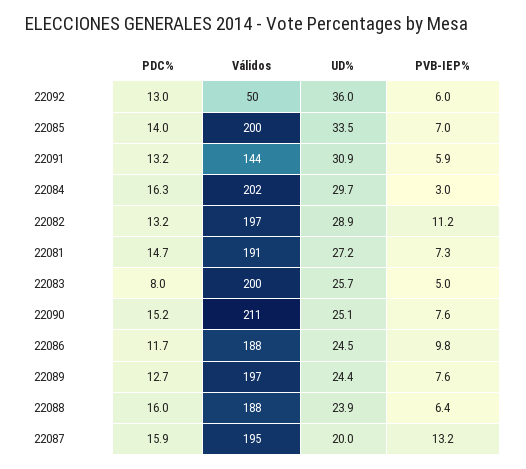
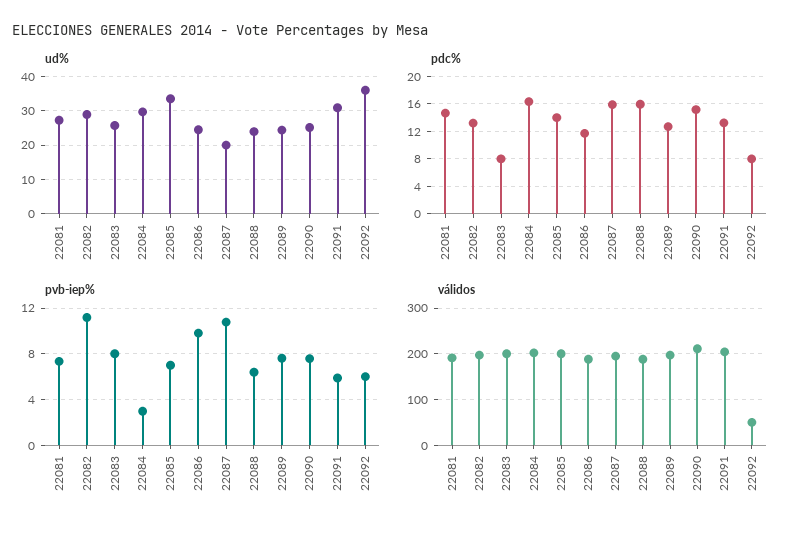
PDC%, 22092: 13 -> 8
Válidos, 22091: 144 -> 200
PVB-IEP%, 22083: 5 -> 8
PVB-IEP%, 22087: 13.2 -> 11

